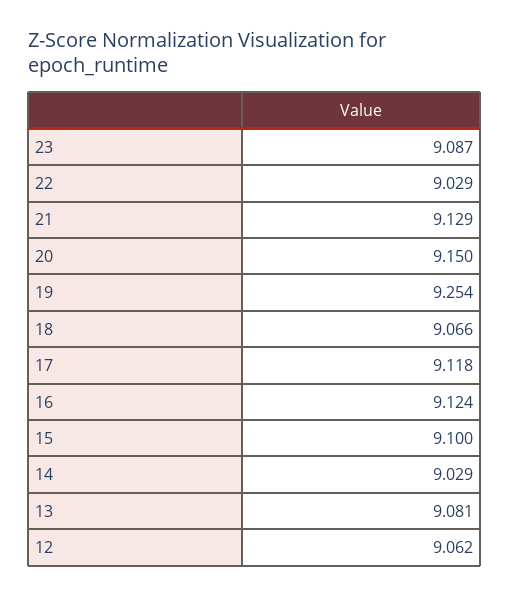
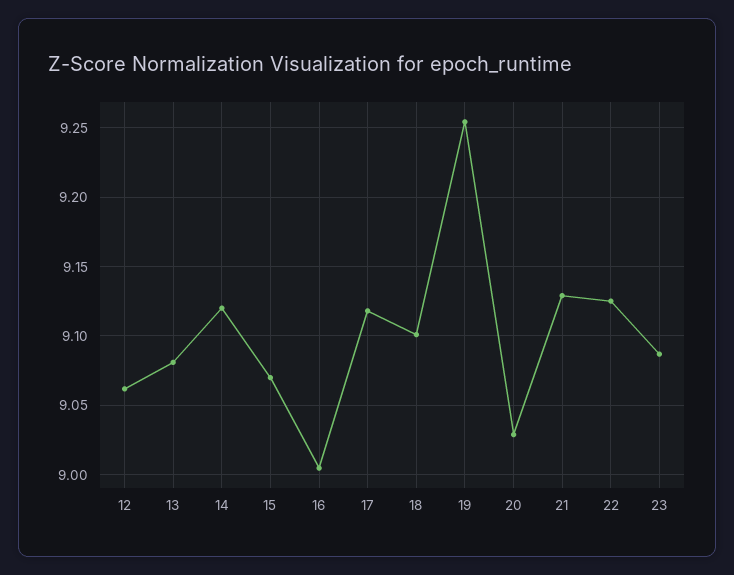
22: 9.029 -> 9.125
20: 9.15 -> 9.03
18: 9.066 -> 9.1
16: 9.124 -> 9.005
15: 9.1 -> 9.07
14: 9.029 -> 9.12

